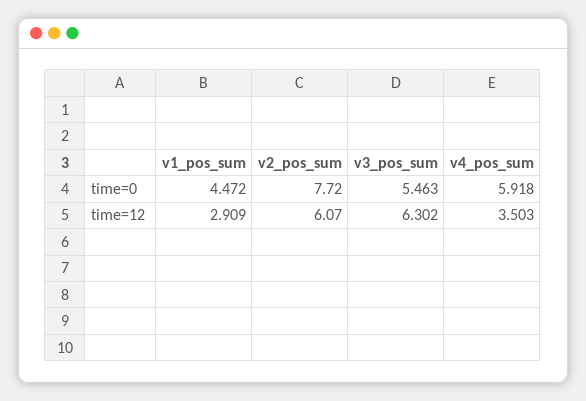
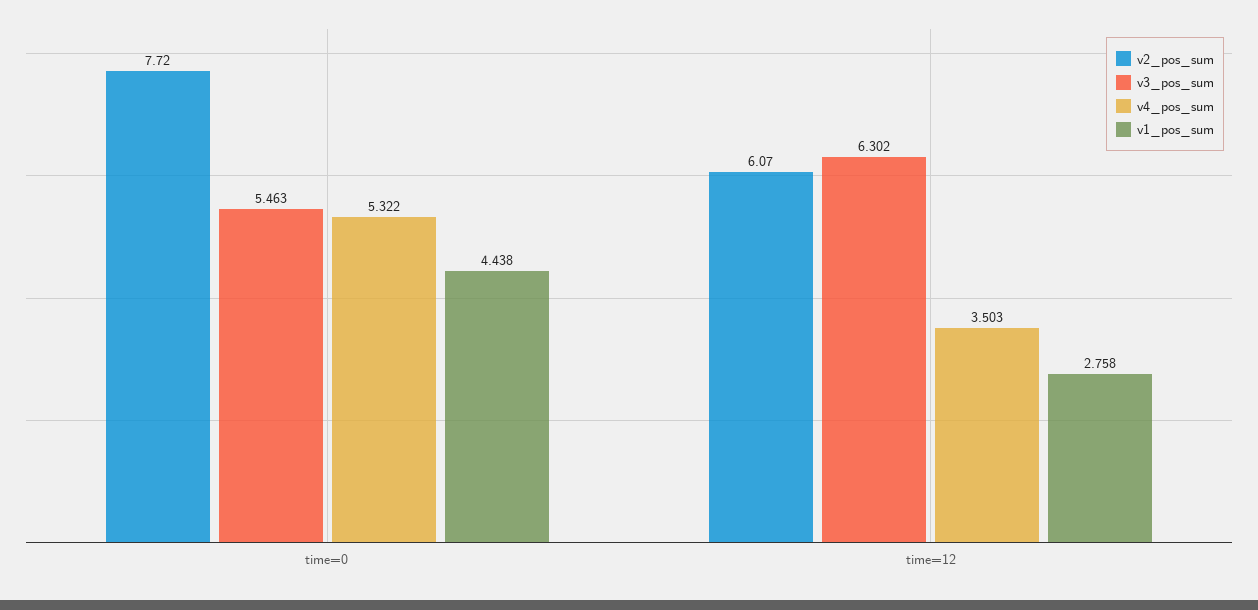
v1_pos_sum, time=0: 4.472 -> 4.438
v4_pos_sum, time=0: 5.918 -> 5.322
v1_pos_sum, time=12: 2.909 -> 2.758

